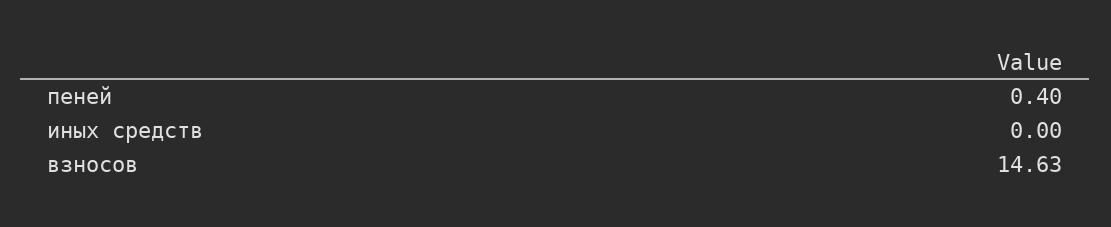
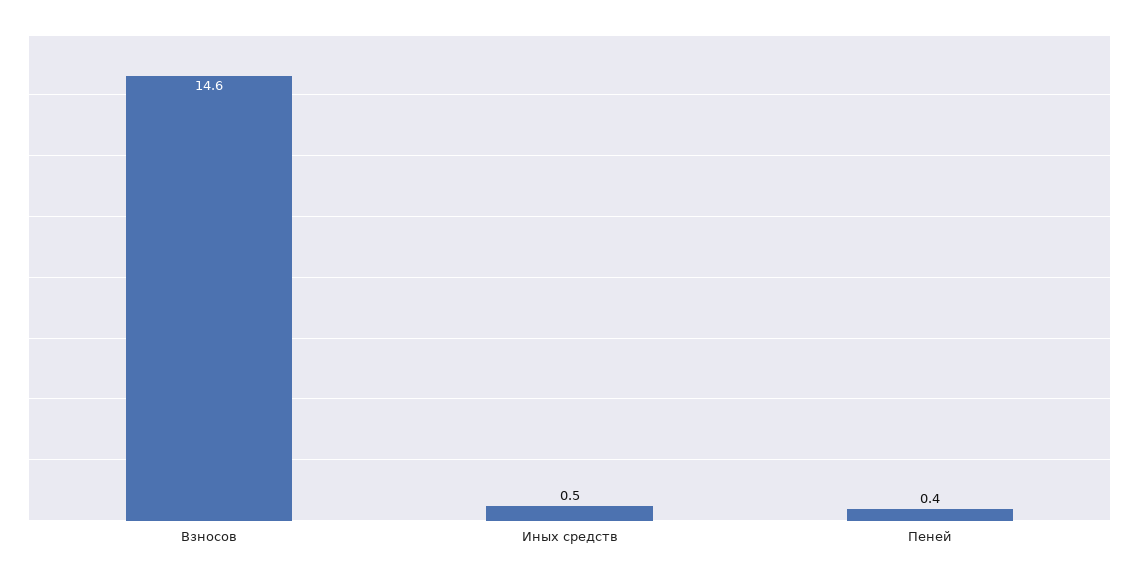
иных средств: 0 -> 0.5

